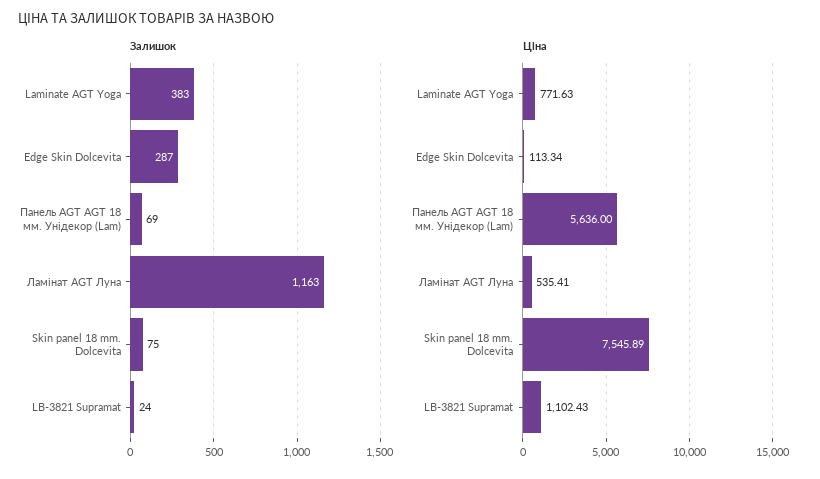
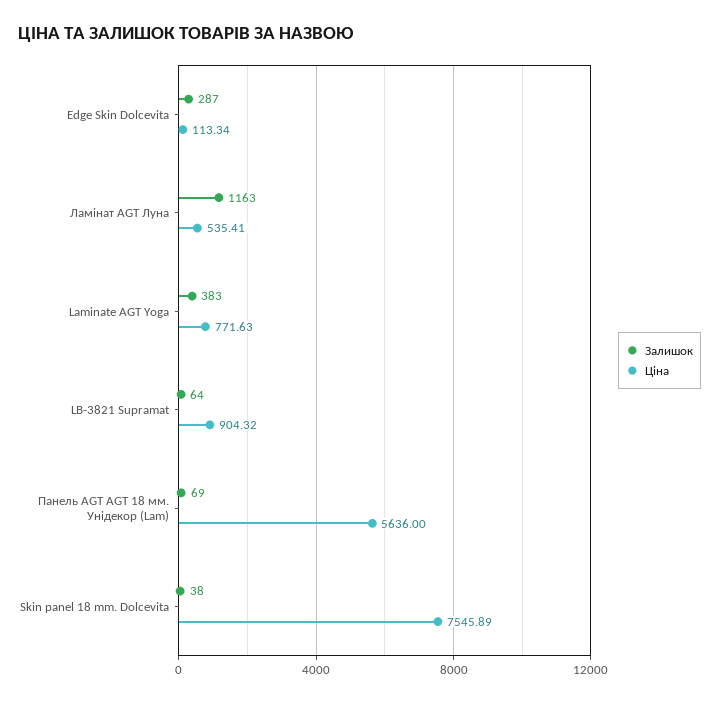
Залишок, Skin panel 18 mm. Dolcevita: 75 -> 38
Залишок, LB-3821 Supramat: 24 -> 64
Ціна, LB-3821 Supramat: 1102.43 -> 904.32

